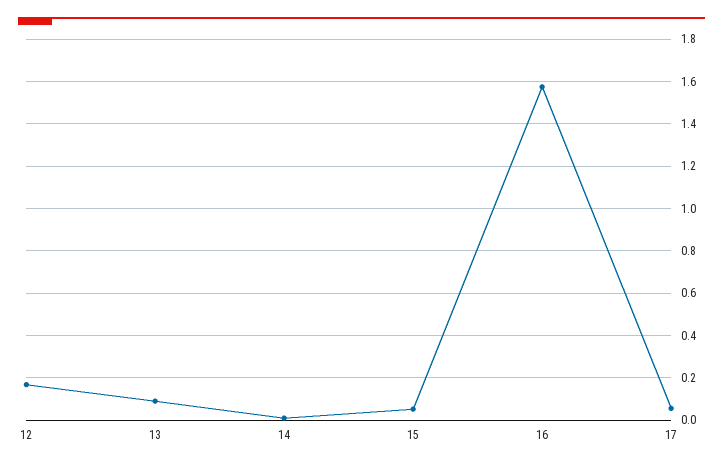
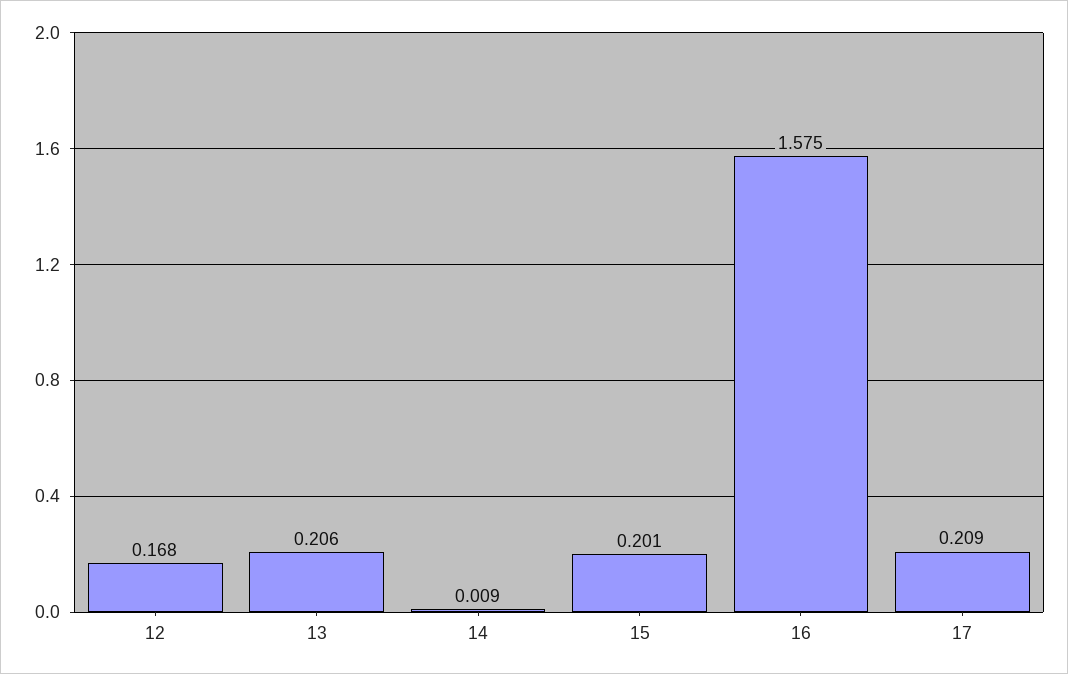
13: 0.1 -> 0.206
15: 0.05 -> 0.201
17: 0.05 -> 0.209

